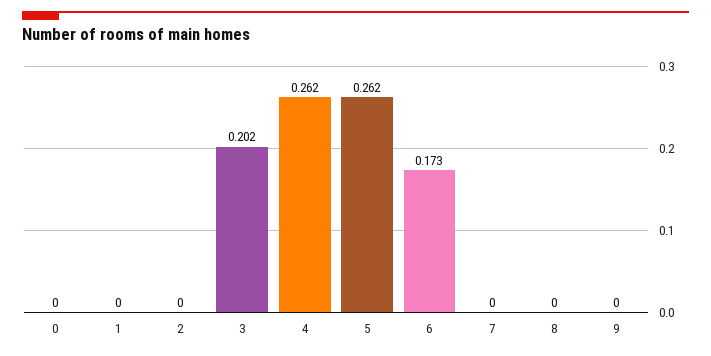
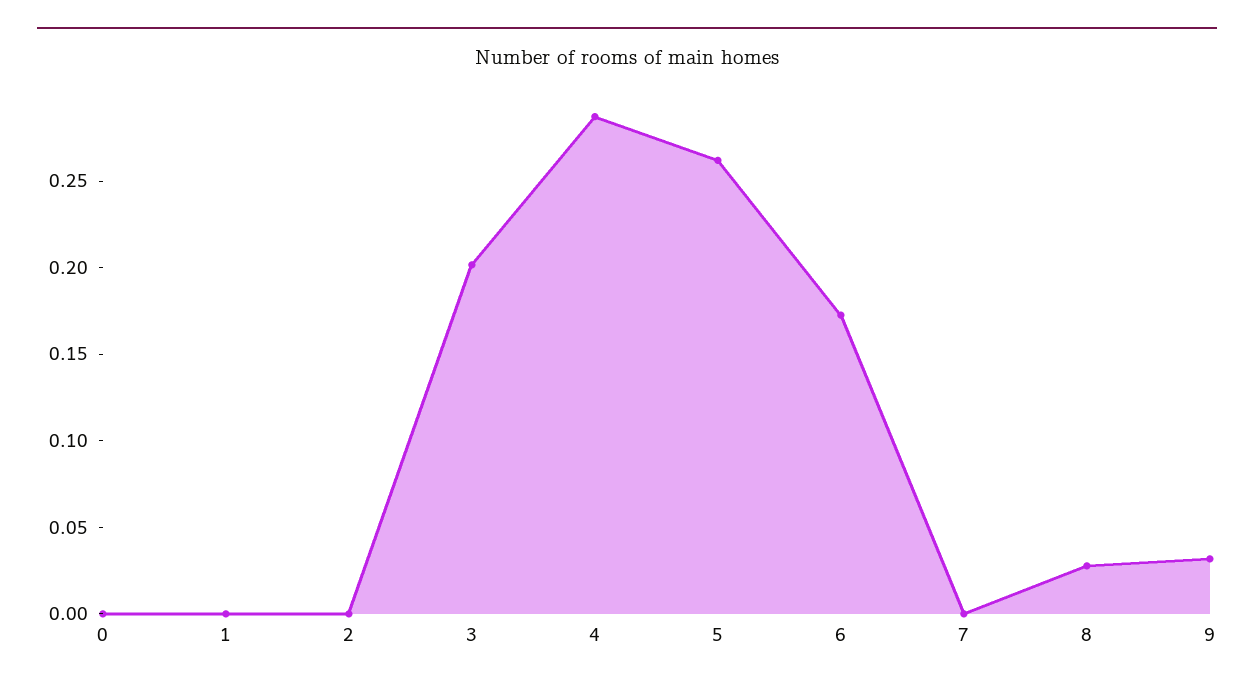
4: 0.262 -> 0.29
8: 0 -> 0.03
9: 0 -> 0.03

